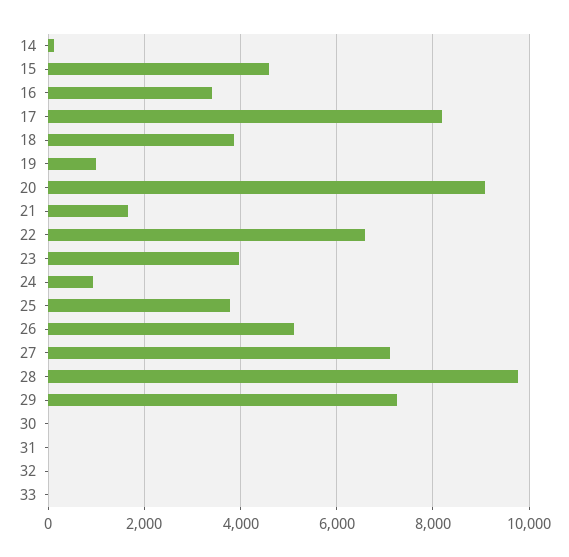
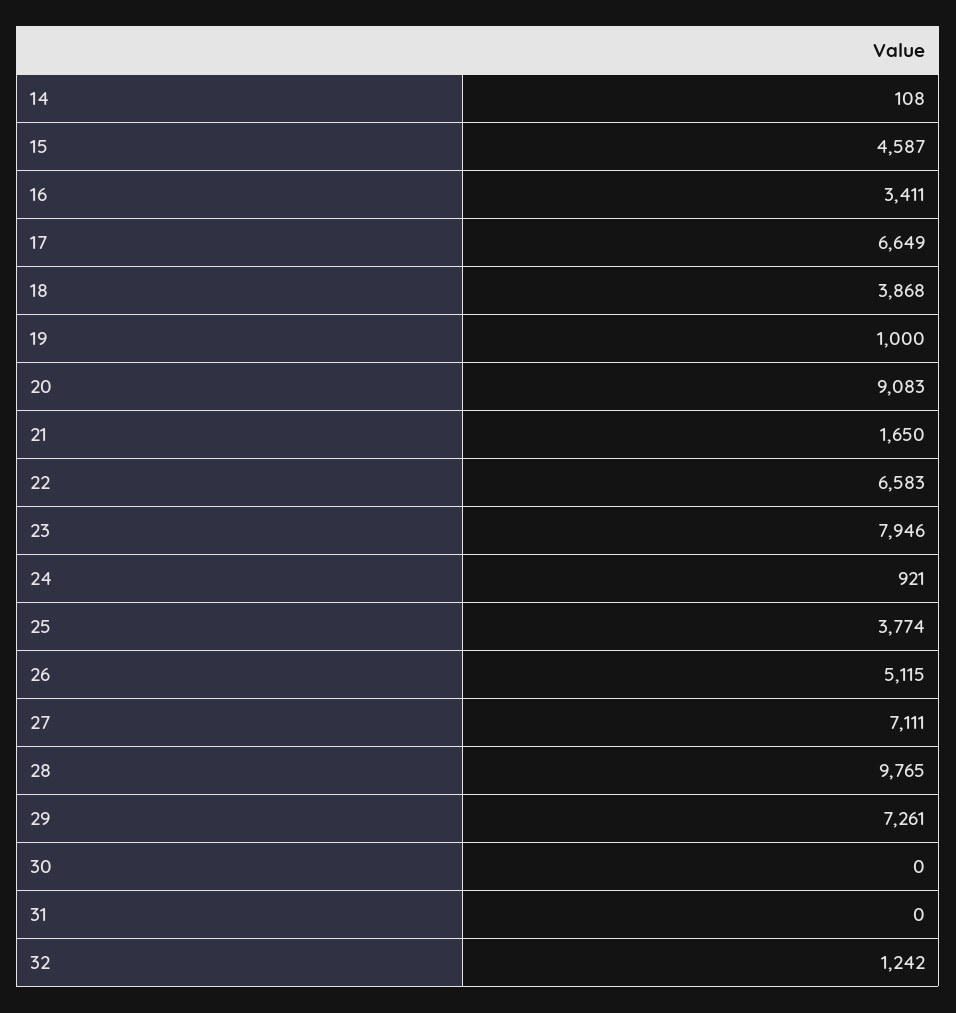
17: 8200 -> 6649
23: 4000 -> 7946
32: 0 -> 1242
33: 0 -> none

